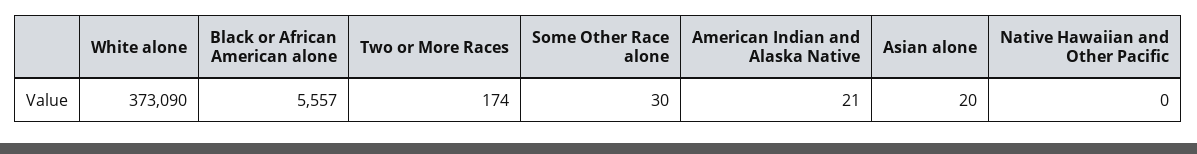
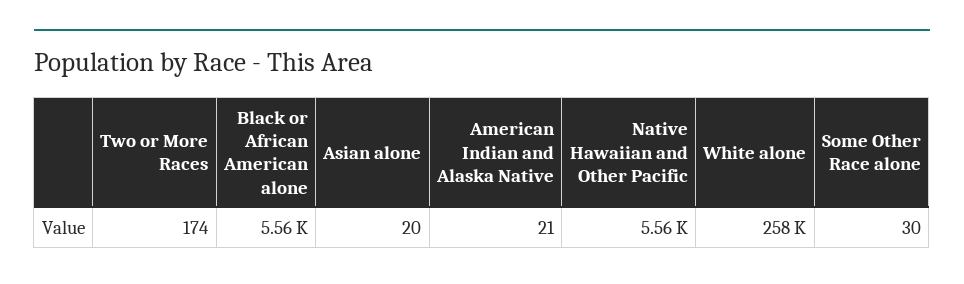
White alone: 373090 -> 258000
Native Hawaiian and Other Pacific: 0 -> 5560

